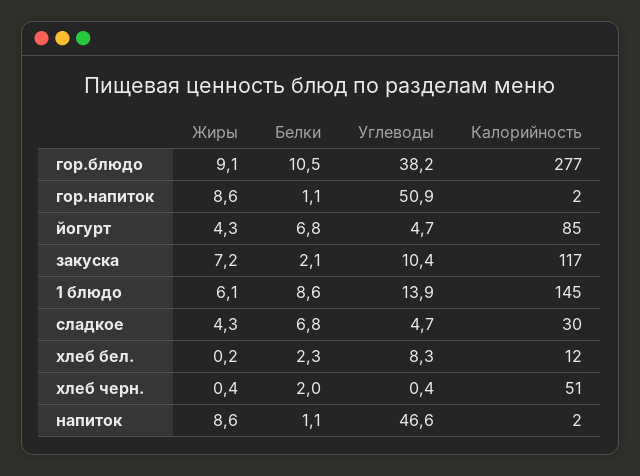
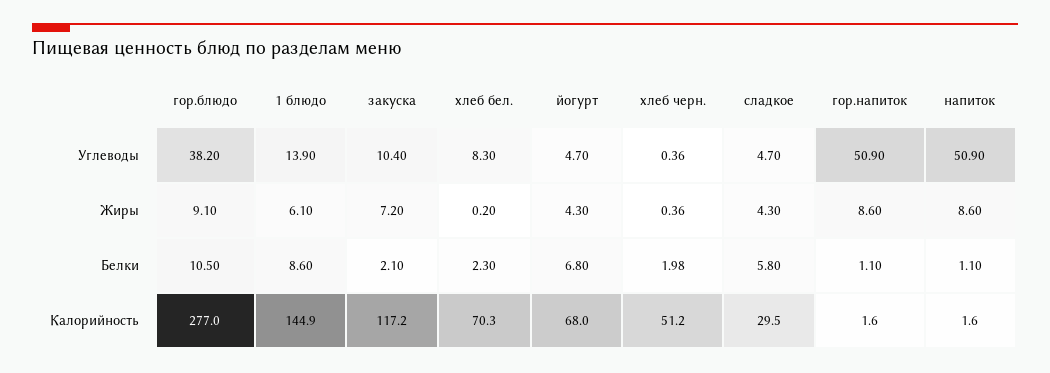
Калорийность, йогурт: 85 -> 68
Белки, сладкое: 6.8 -> 5.8
Калорийность, хлеб бел.: 12 -> 70.3
Углеводы, напиток: 46.6 -> 50.9

